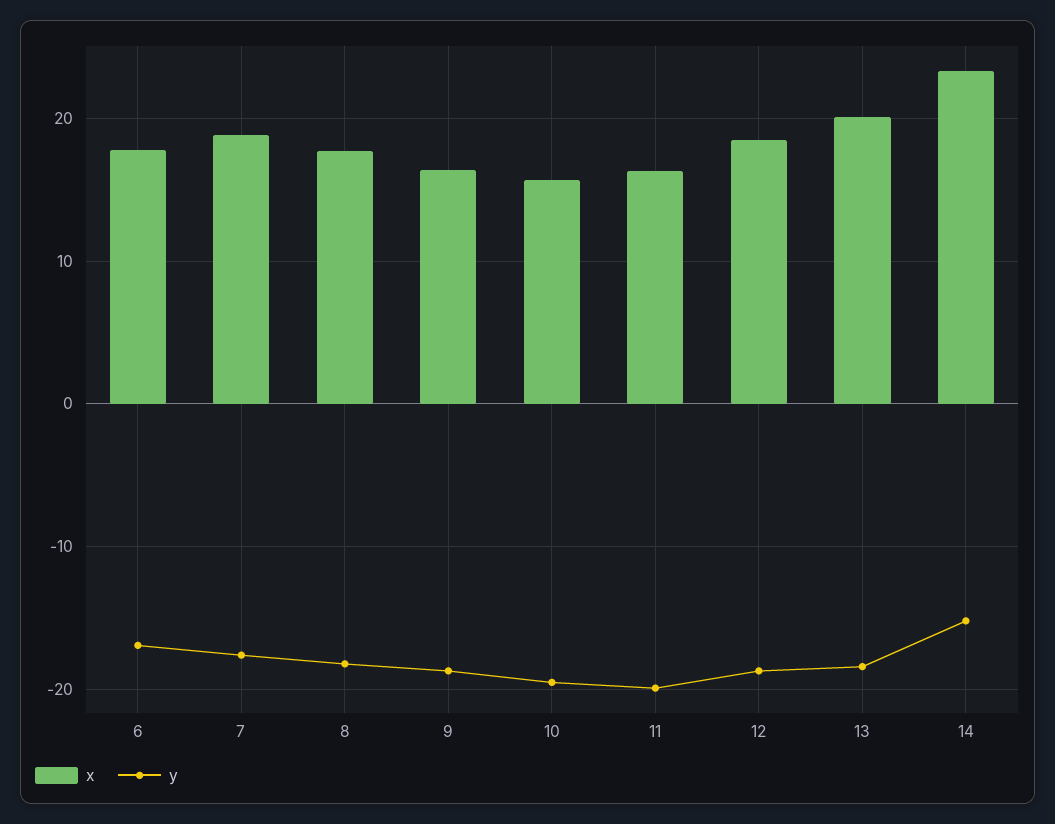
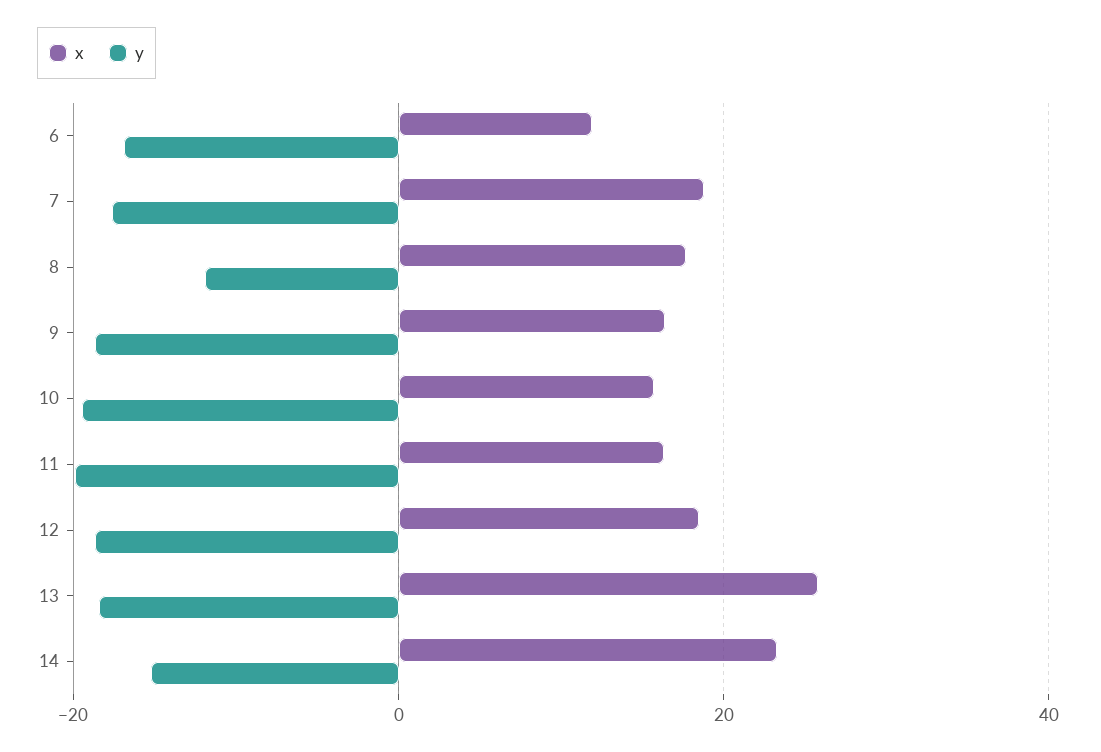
x, 6: 18 -> 12
y, 8: -18 -> -12
x, 13: 20 -> 26

